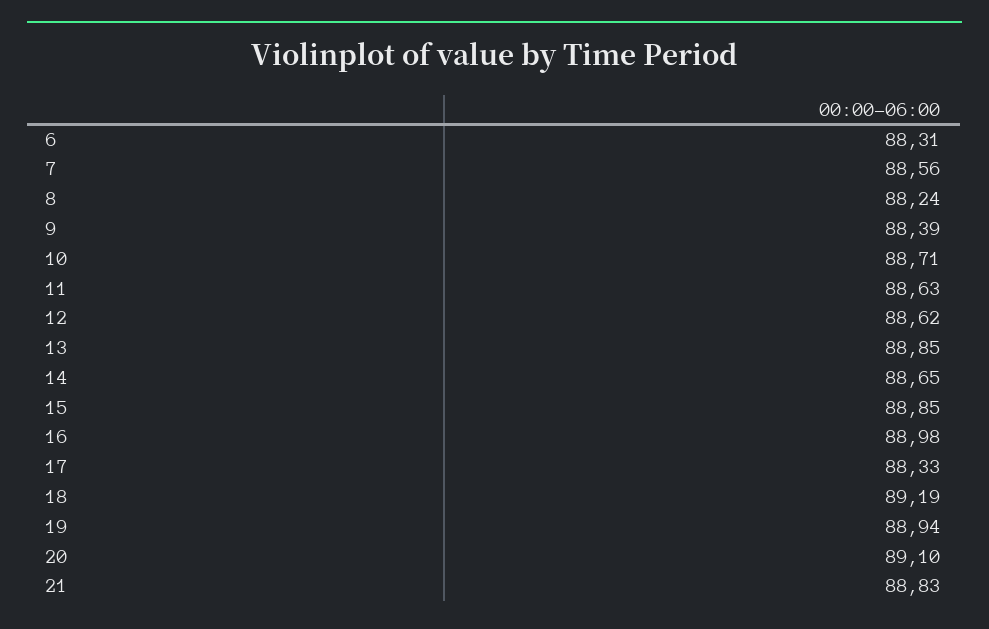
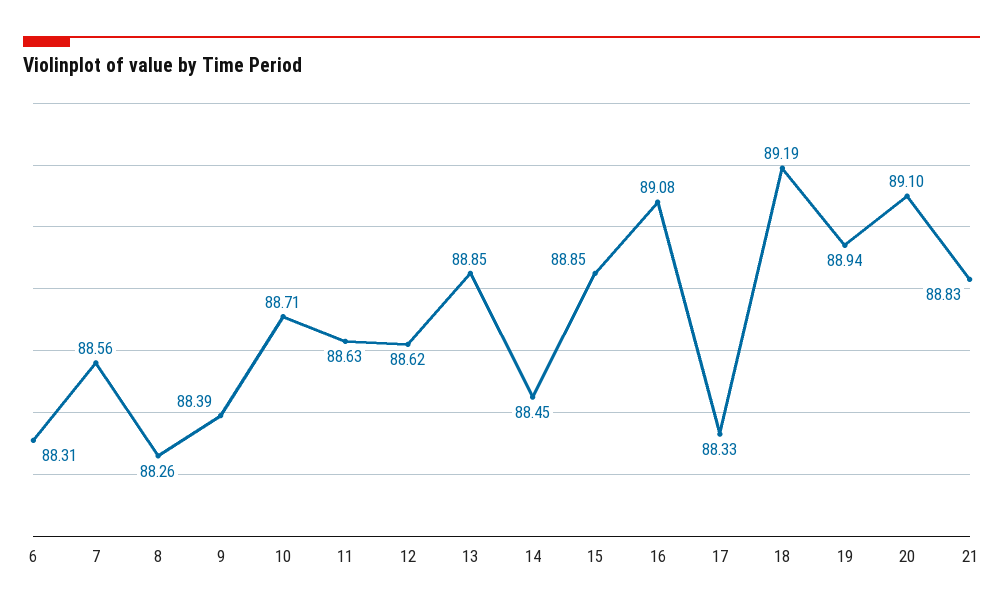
8: 88.24 -> 88.26
14: 88.65 -> 88.45
16: 88.98 -> 89.08

